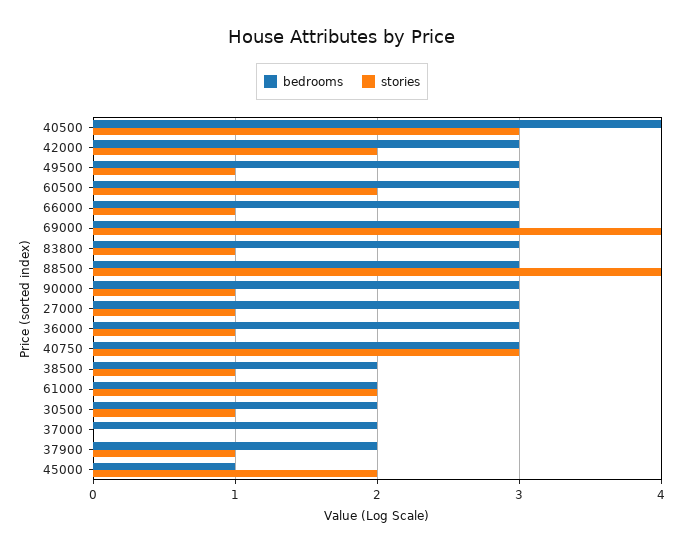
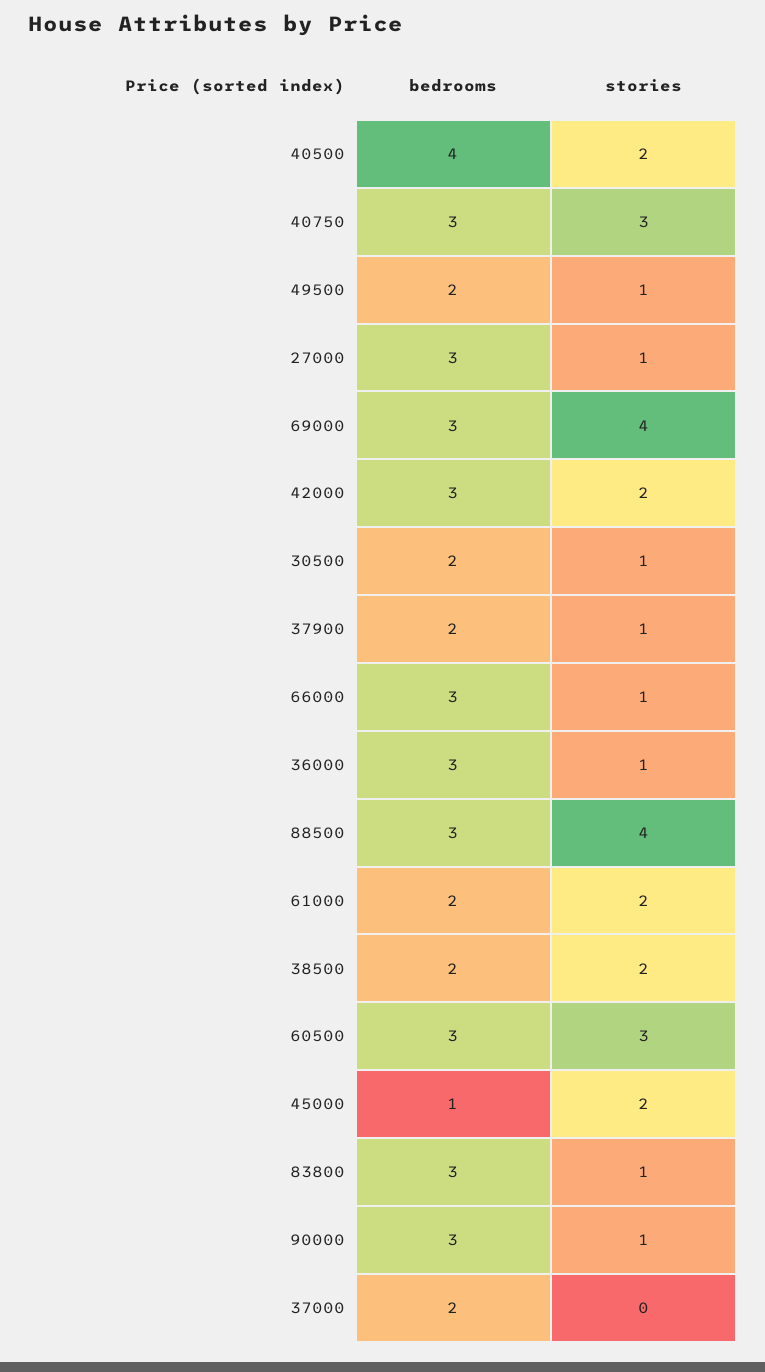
stories, 40500: 3 -> 2
bedrooms, 49500: 3 -> 2
stories, 60500: 2 -> 3
stories, 38500: 1 -> 2

